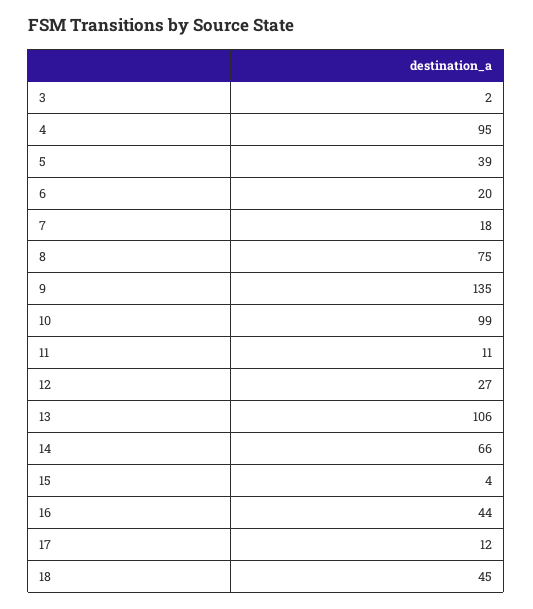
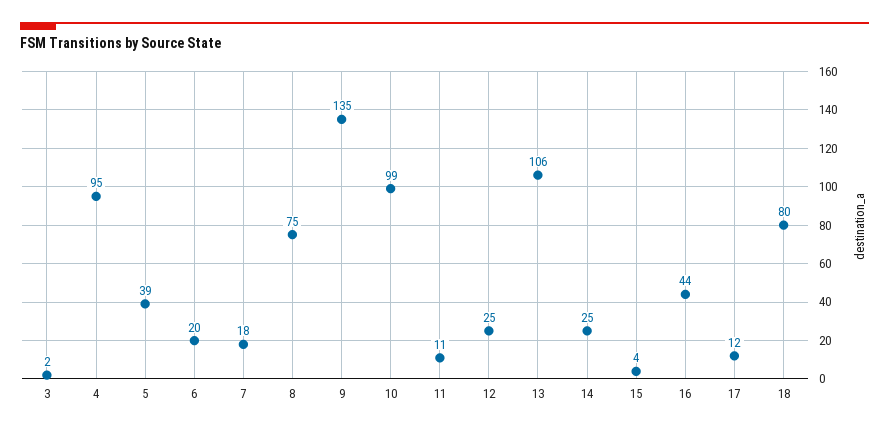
12: 27 -> 25
14: 66 -> 25
18: 45 -> 80

